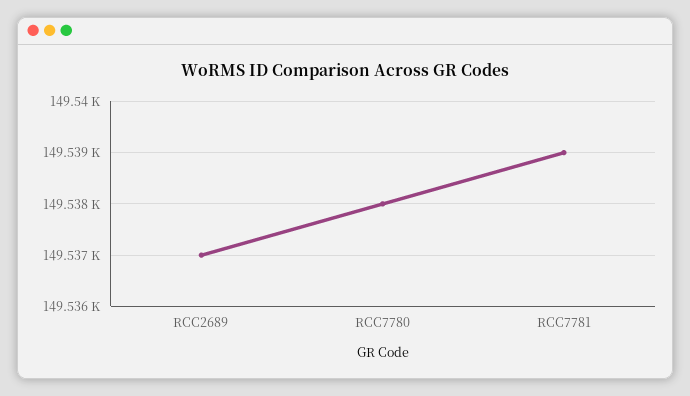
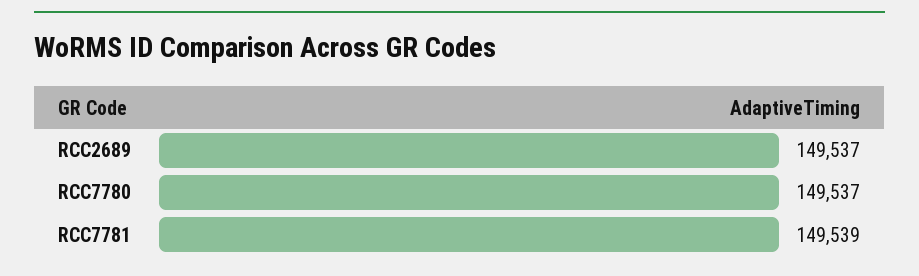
RCC7780: 149538 -> 149537

